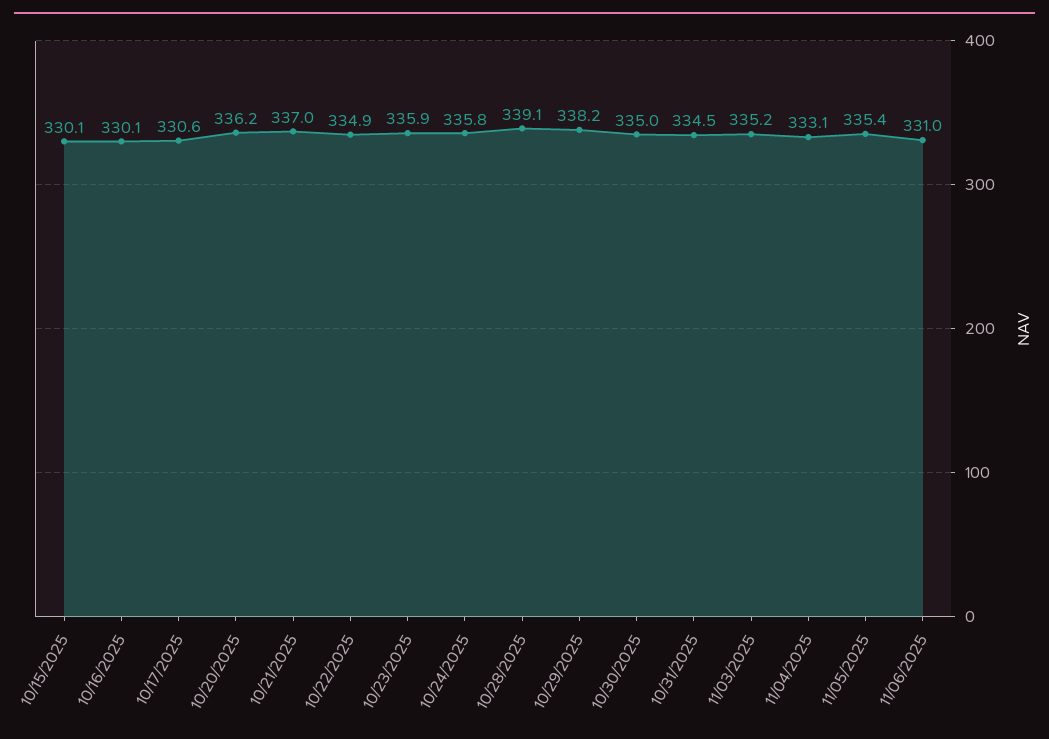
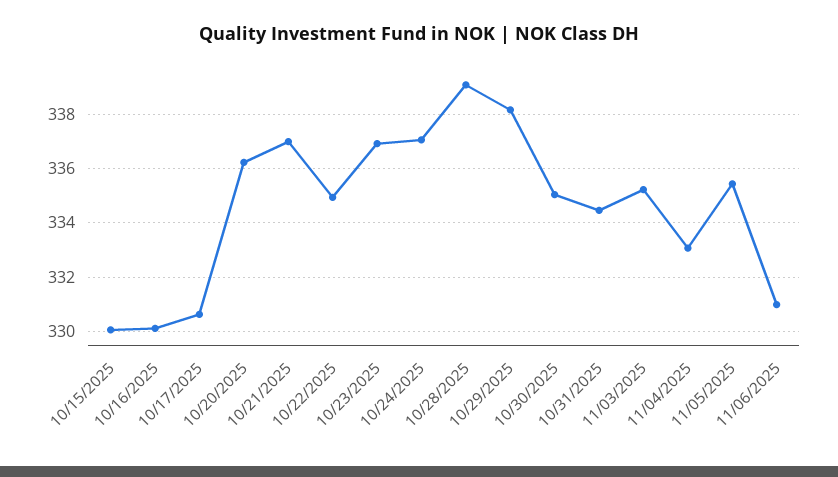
10/23/2025: 335.9 -> 337
10/24/2025: 335.8 -> 337

